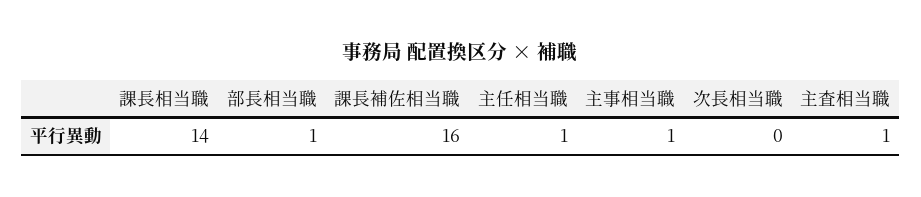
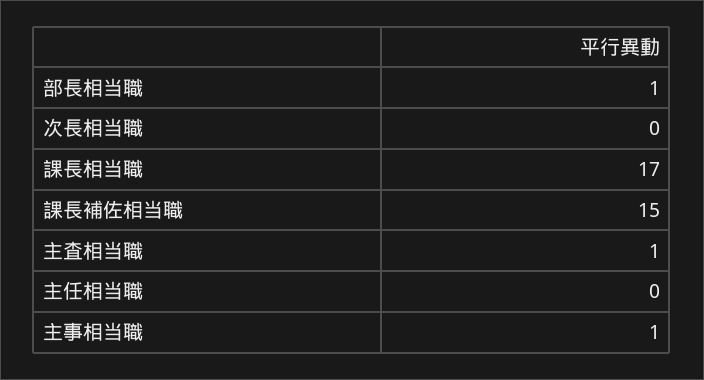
課長相当職: 14 -> 17
課長補佐相当職: 16 -> 15
主任相当職: 1 -> 0

